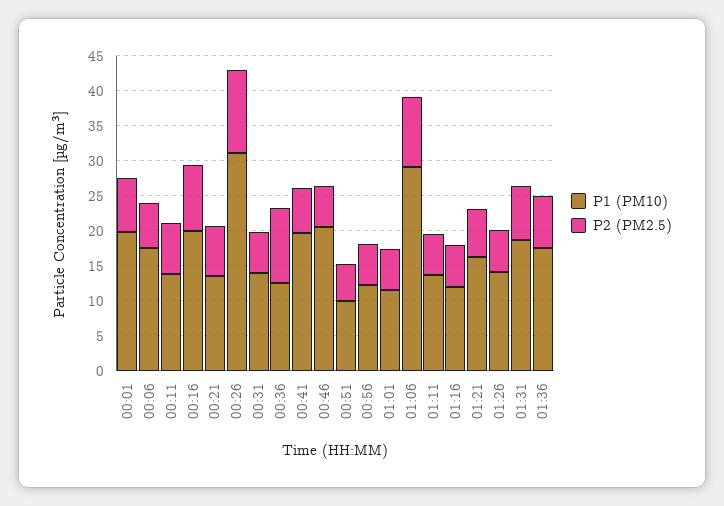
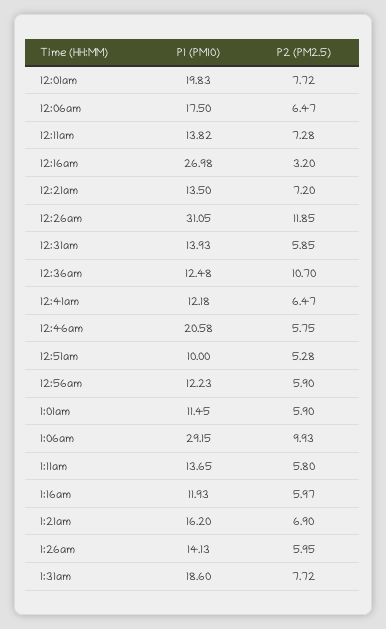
P1 (PM10), 00:16: 20 -> 26.98
P2 (PM2.5), 00:16: 10 -> 3.2
P1 (PM10), 00:41: 20 -> 12.18
P1 (PM10), 01:36: 17.5 -> none
P2 (PM2.5), 01:36: 7.5 -> none

